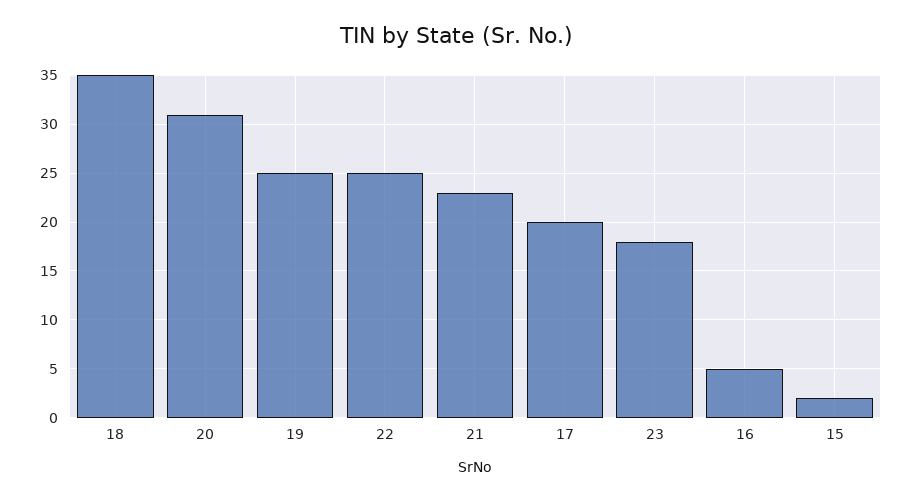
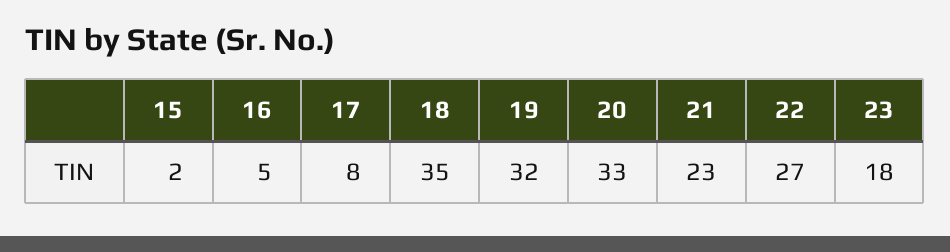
20: 31 -> 33
19: 25 -> 32
22: 25 -> 27
17: 20 -> 8

